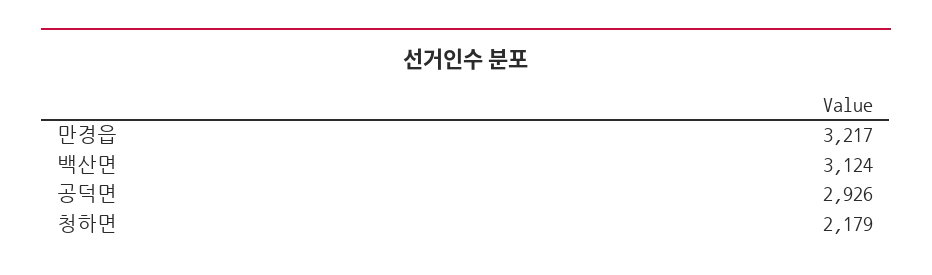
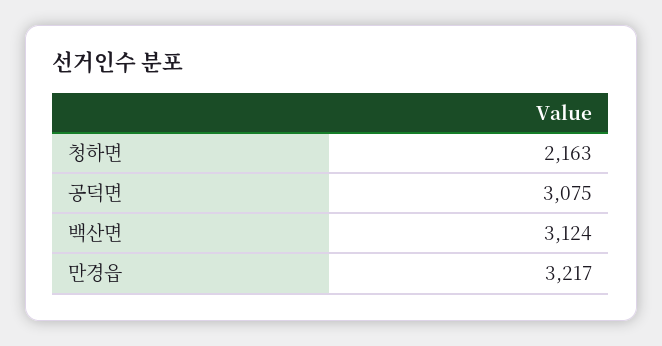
공덕면: 2926 -> 3075
청하면: 2179 -> 2163

